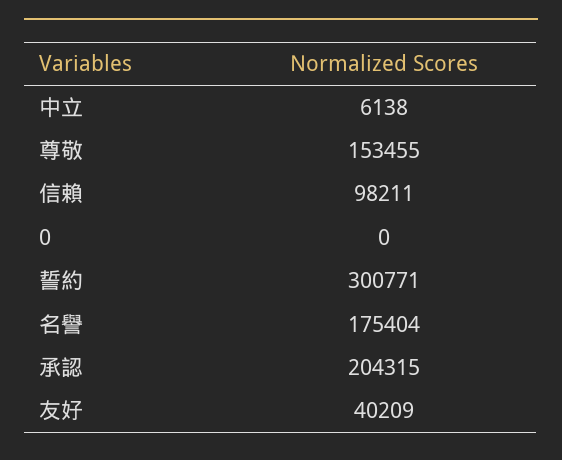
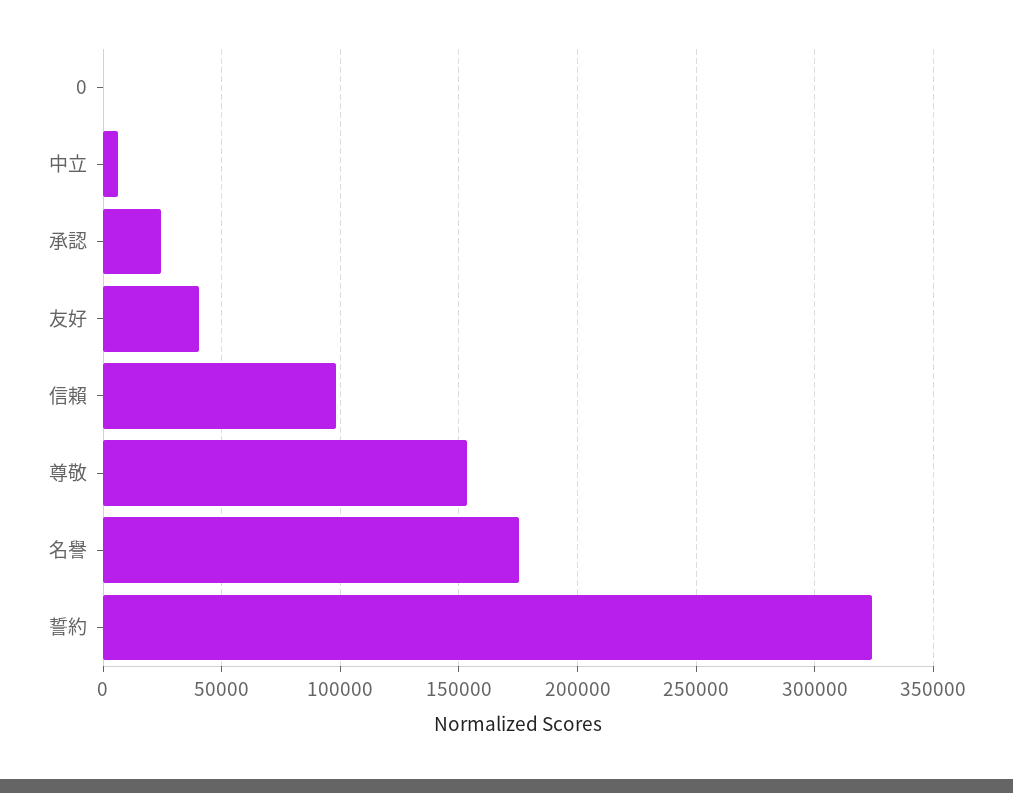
誓約: 300771 -> 325000
承認: 204315 -> 25000

